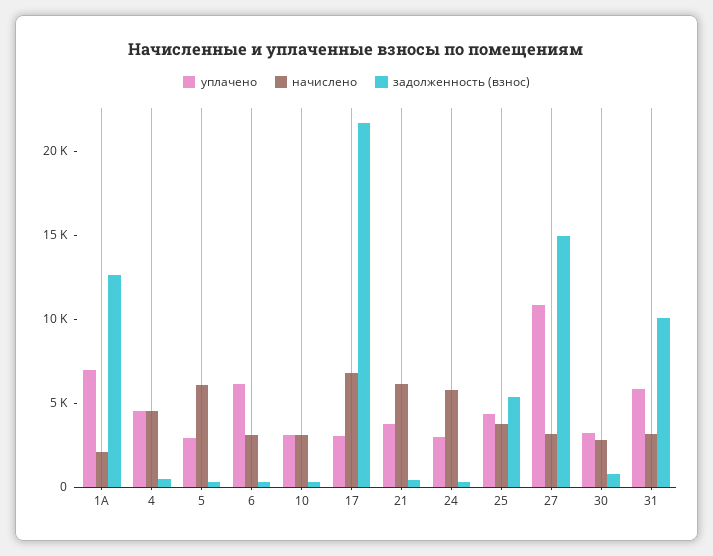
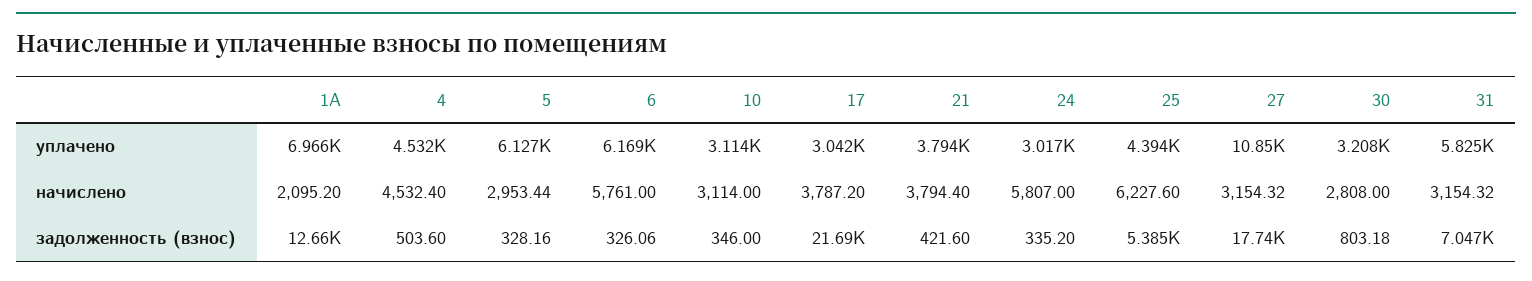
уплачено, 5: 3000 -> 6127
начислено, 5: 6000 -> 2953.44
начислено, 6: 3000 -> 5761
начислено, 17: 7000 -> 3787.2
начислено, 21: 6000 -> 3794.4
начислено, 25: 4000 -> 6227.6
задолженность (взнос), 27: 15000 -> 17740
задолженность (взнос), 31: 10000 -> 7047

